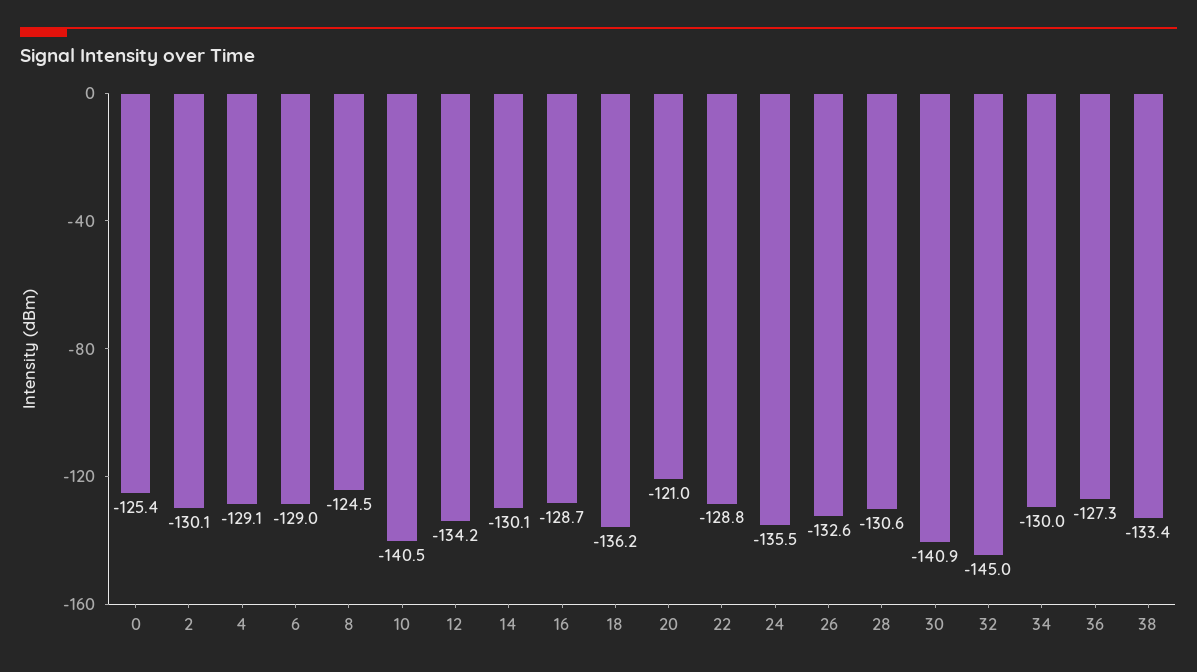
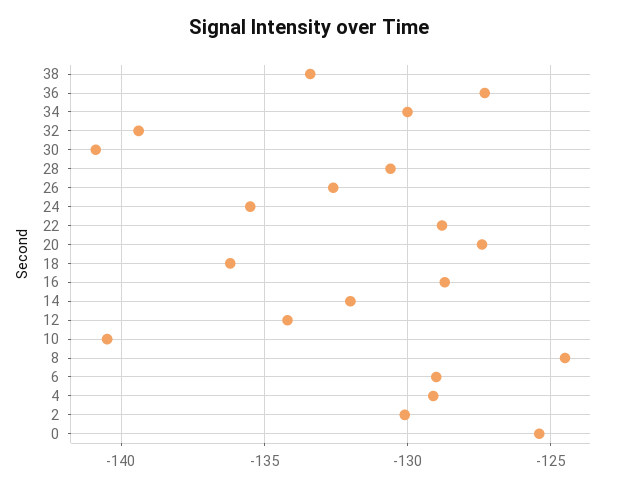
14: -130.1 -> -132
20: -121 -> -127.5
32: -145 -> -139.5

